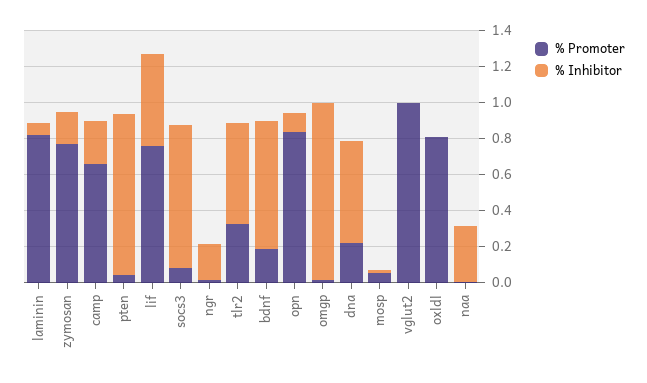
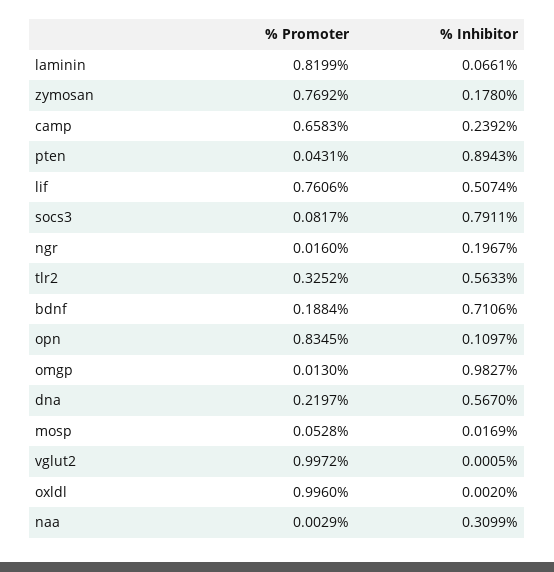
% Promoter, oxldl: 0.8 -> 0.996

